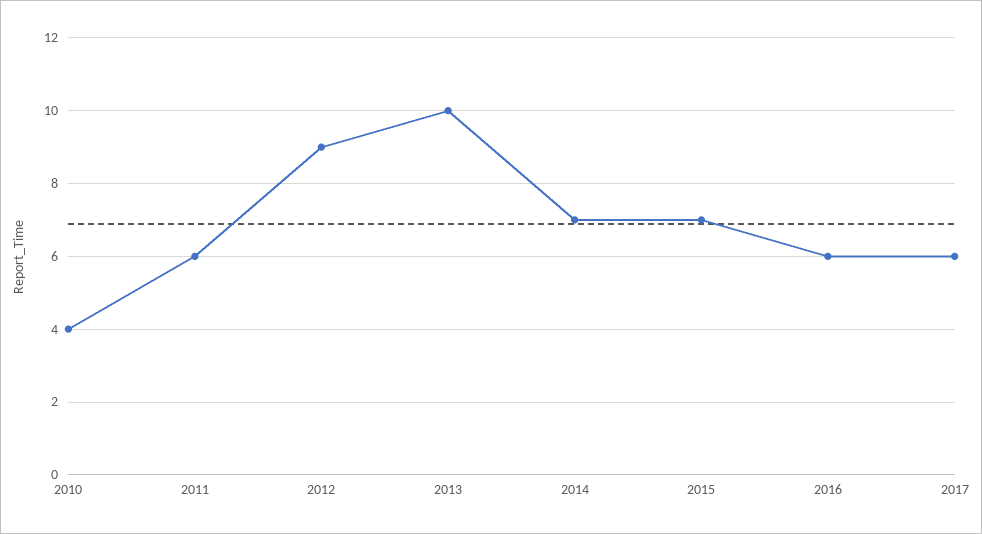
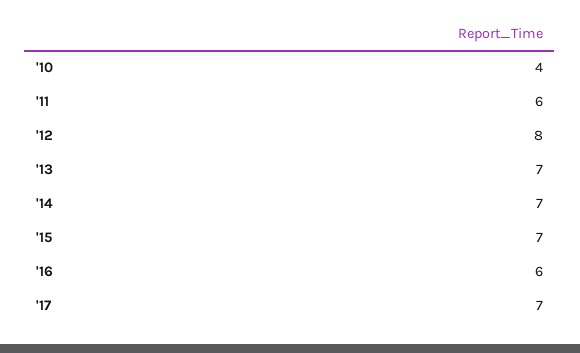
2012: 9 -> 8
2013: 10 -> 7
2017: 6 -> 7

